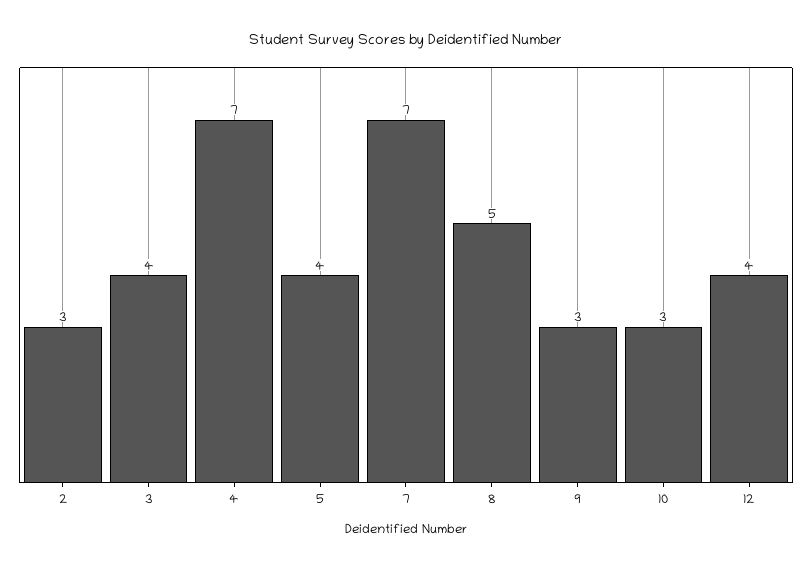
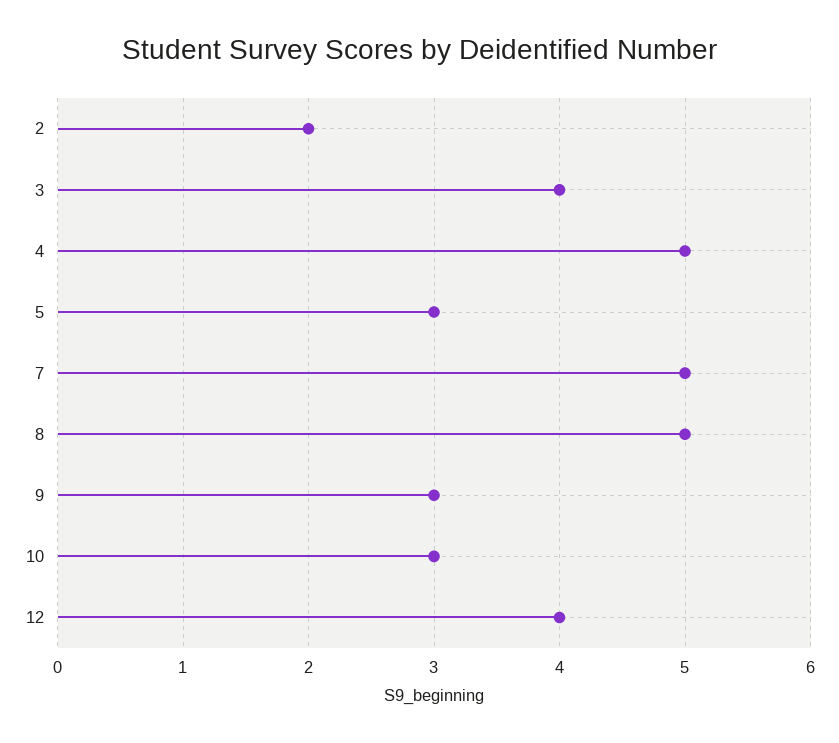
2: 3 -> 2
4: 7 -> 5
5: 4 -> 3
7: 7 -> 5

